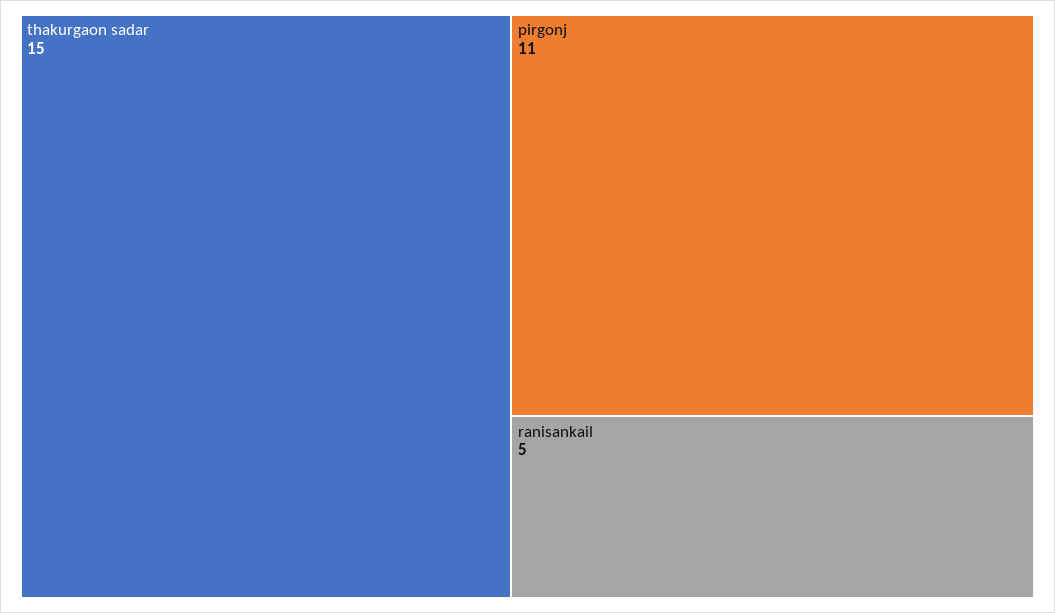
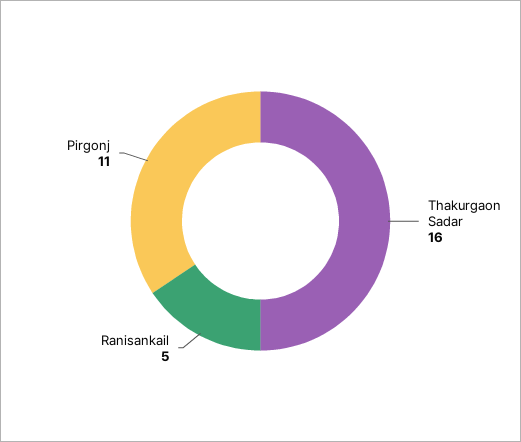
thakurgaon sadar: 15 -> 16

